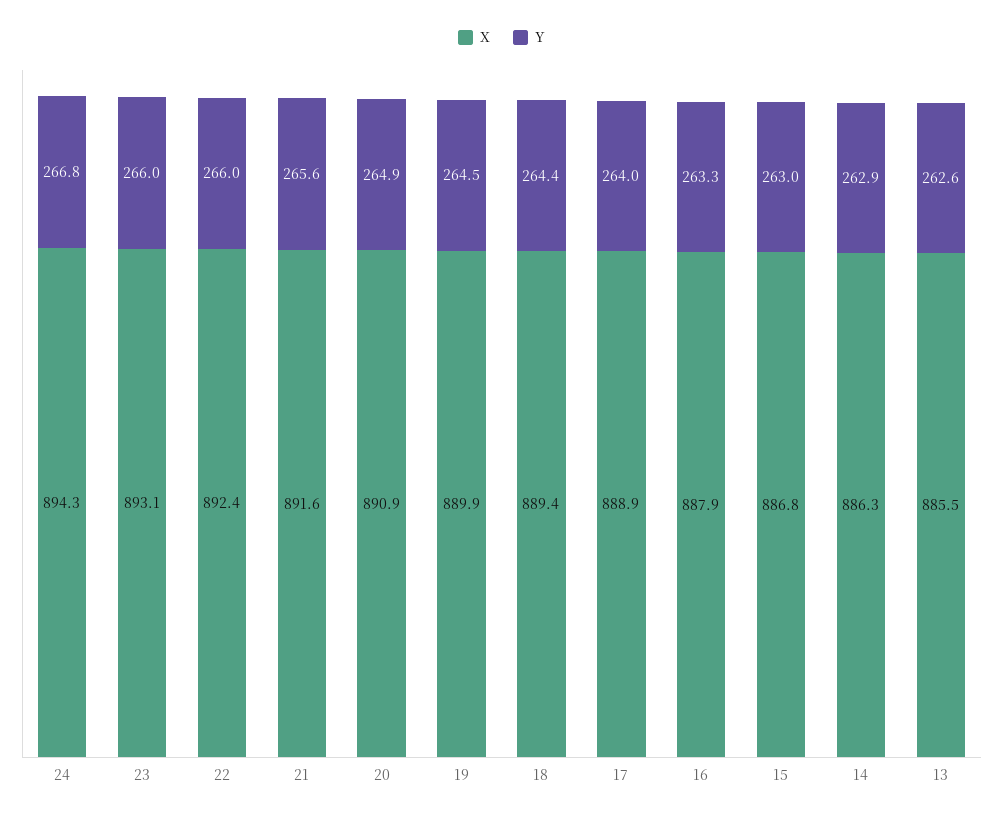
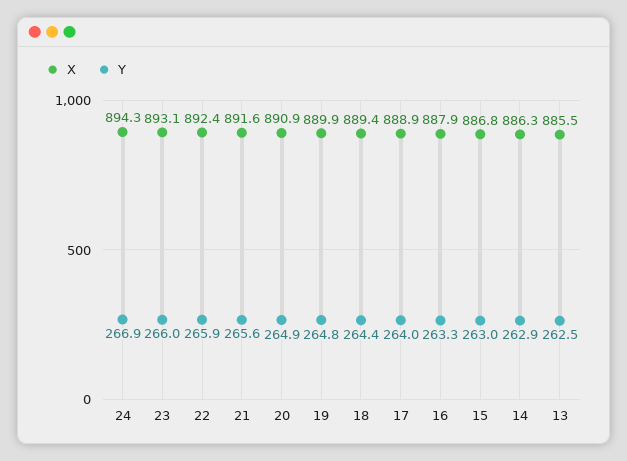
Y, 24: 266.8 -> 266.9
Y, 22: 266 -> 265.9
Y, 19: 264.5 -> 264.8
Y, 13: 262.6 -> 262.5

